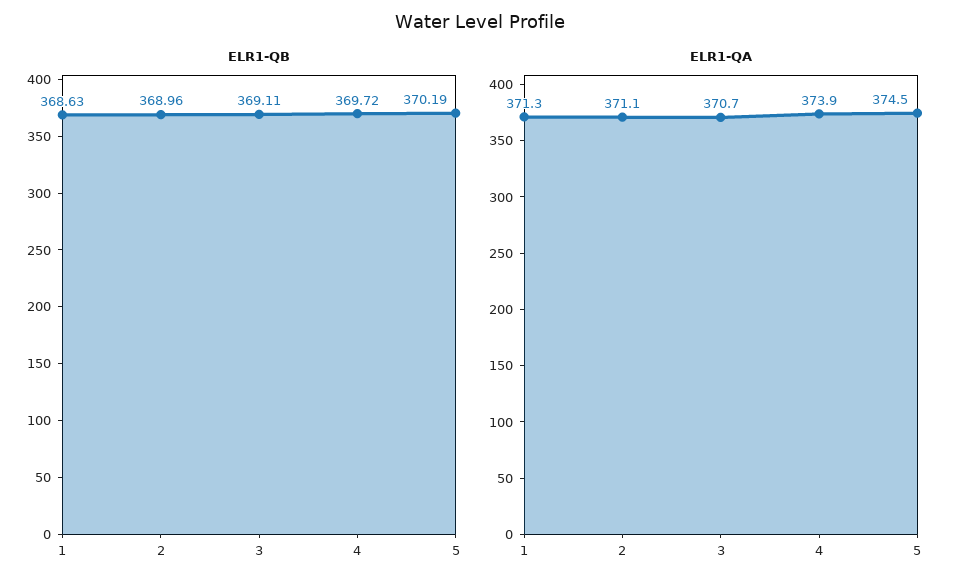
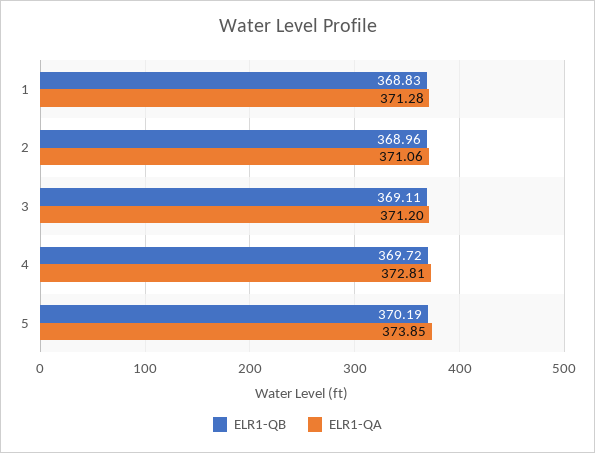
ELR1-QB, 1: 368.63 -> 368.83
ELR1-QA, 3: 370.7 -> 371.2
ELR1-QA, 4: 373.9 -> 372.81
ELR1-QA, 5: 374.5 -> 373.85

